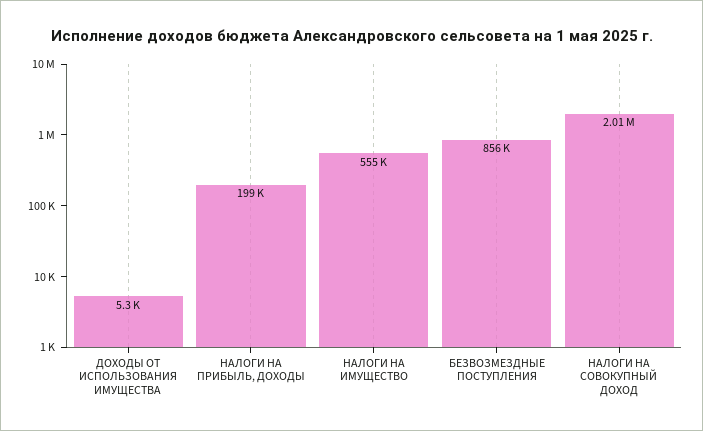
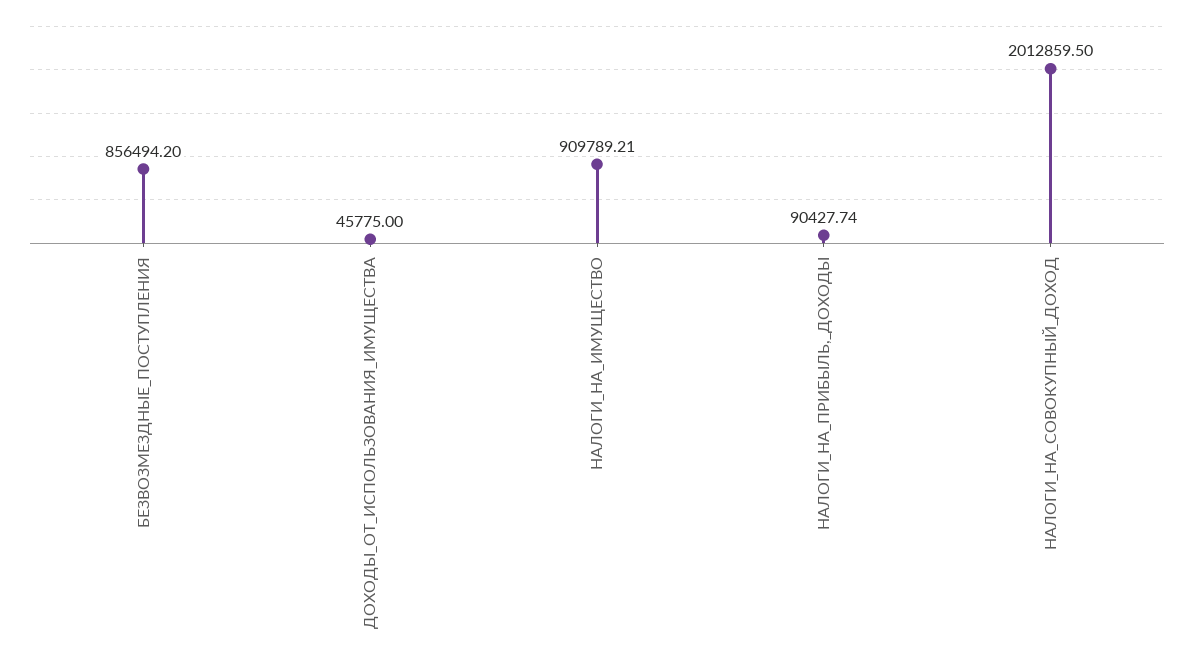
ДОХОДЫ ОТ ИСПОЛЬЗОВАНИЯ ИМУЩЕСТВА: 5300 -> 45775
НАЛОГИ НА ПРИБЫЛЬ, ДОХОДЫ: 199000 -> 90427.74
НАЛОГИ НА ИМУЩЕСТВО: 555000 -> 909789.21

